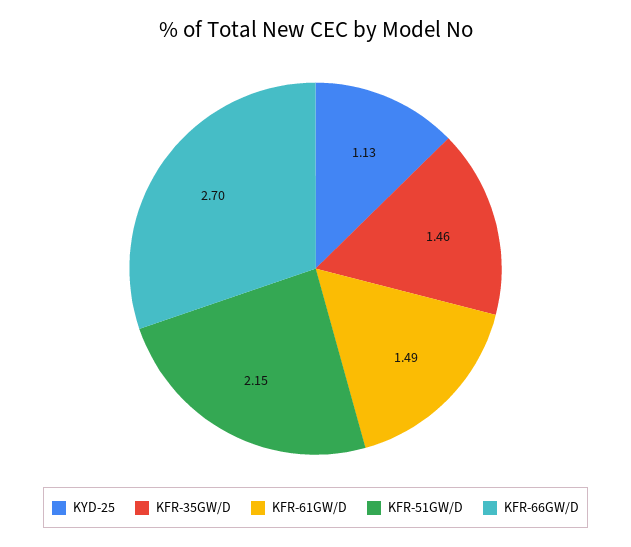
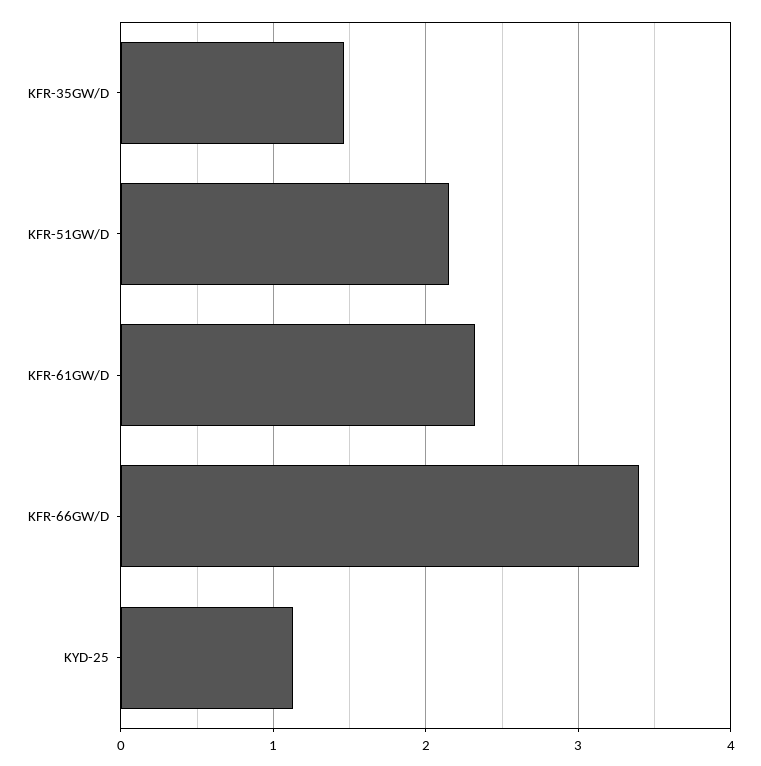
KFR-61GW/D: 1.49 -> 2.3
KFR-66GW/D: 2.7 -> 3.4

